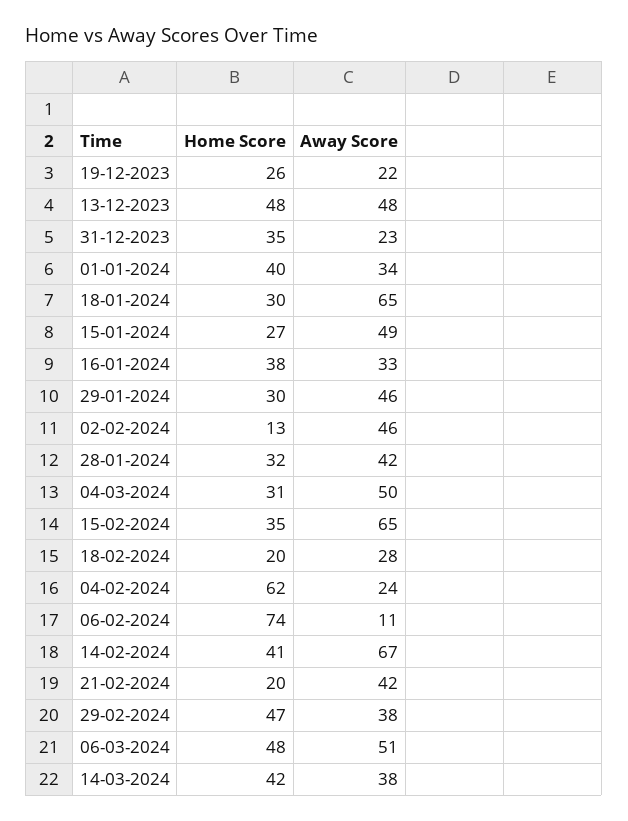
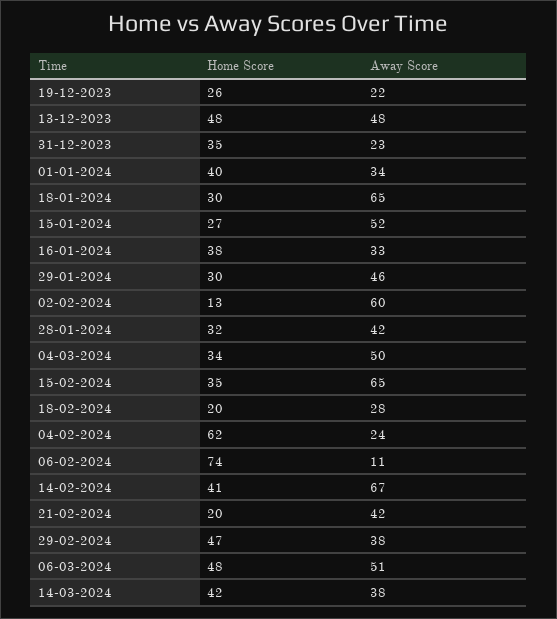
Away Score, 15-01-2024: 49 -> 52
Away Score, 02-02-2024: 46 -> 60
Home Score, 04-03-2024: 31 -> 34

